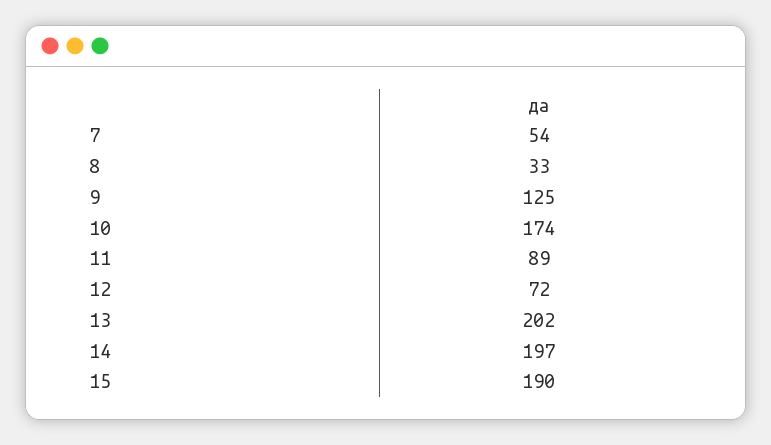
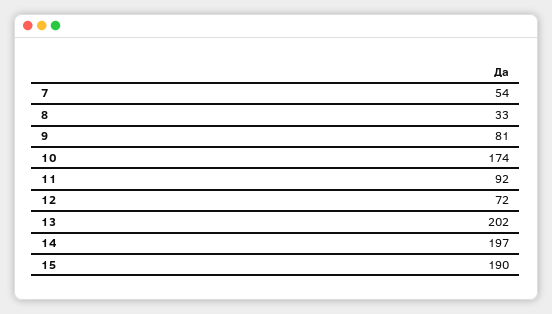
9: 125 -> 81
11: 89 -> 92

